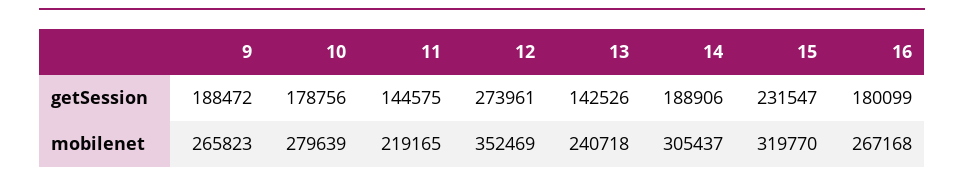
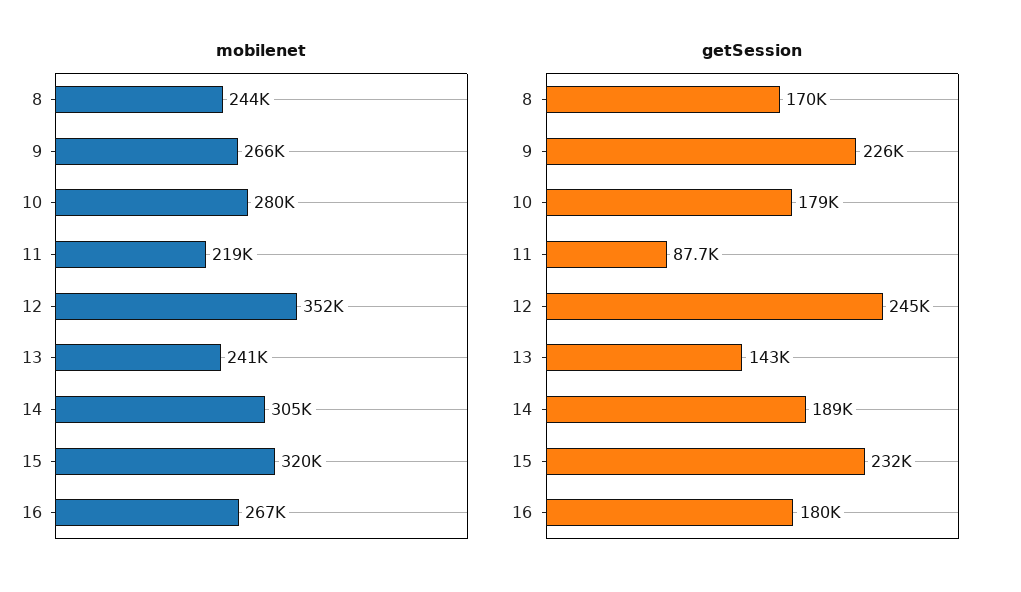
getSession, 9: 188472 -> 226000
getSession, 11: 144575 -> 87700
getSession, 12: 273961 -> 245000
mobilenet, 8: none -> 244000
getSession, 8: none -> 170000

